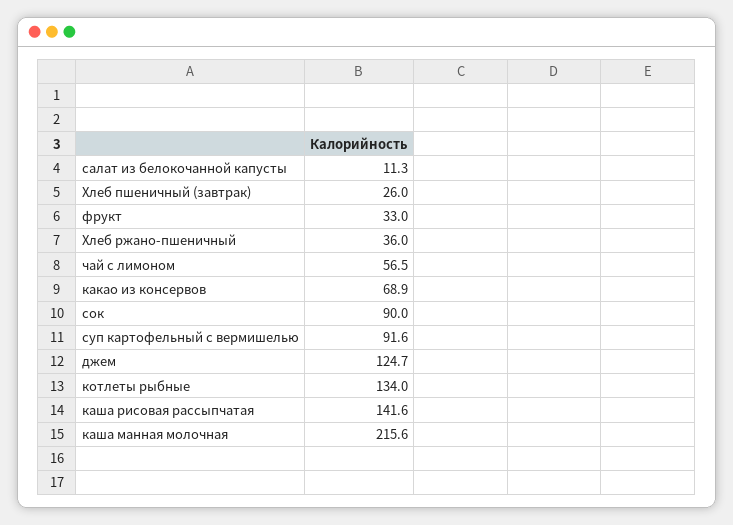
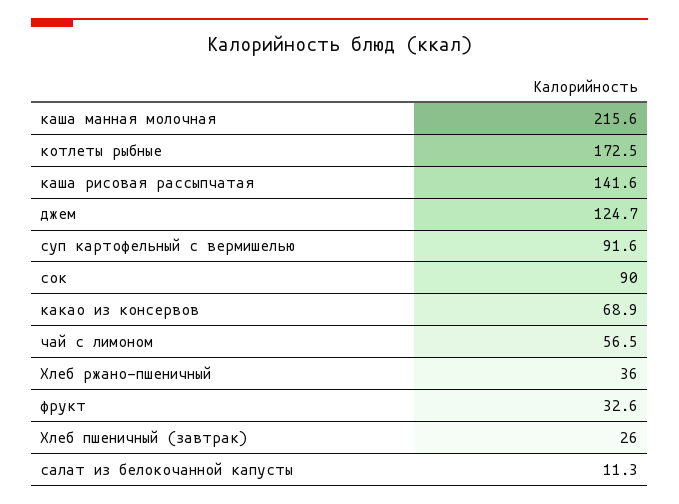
фрукт: 33 -> 32.6
котлеты рыбные: 134 -> 172.5

